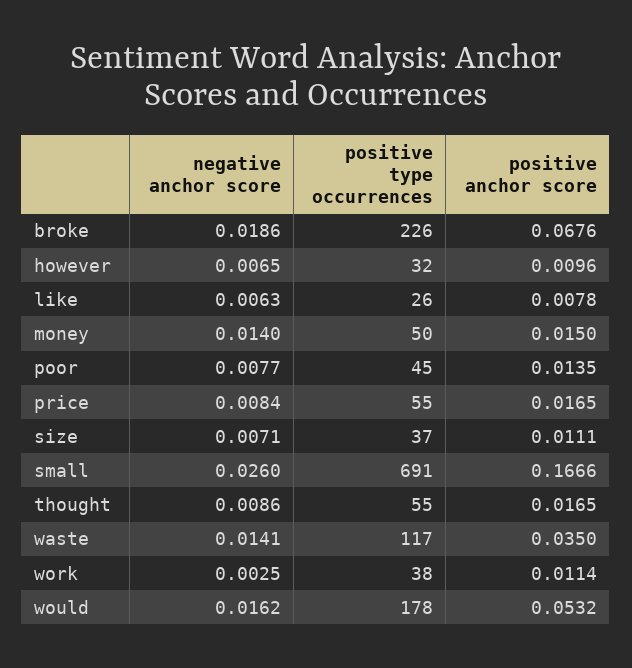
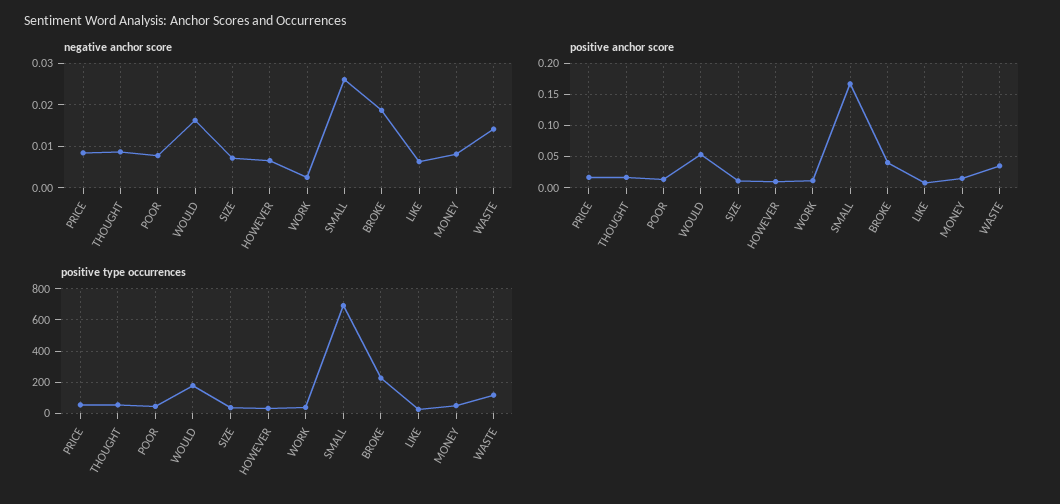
positive anchor score, broke: 0.0676 -> 0.04
negative anchor score, money: 0.014 -> 0.008

